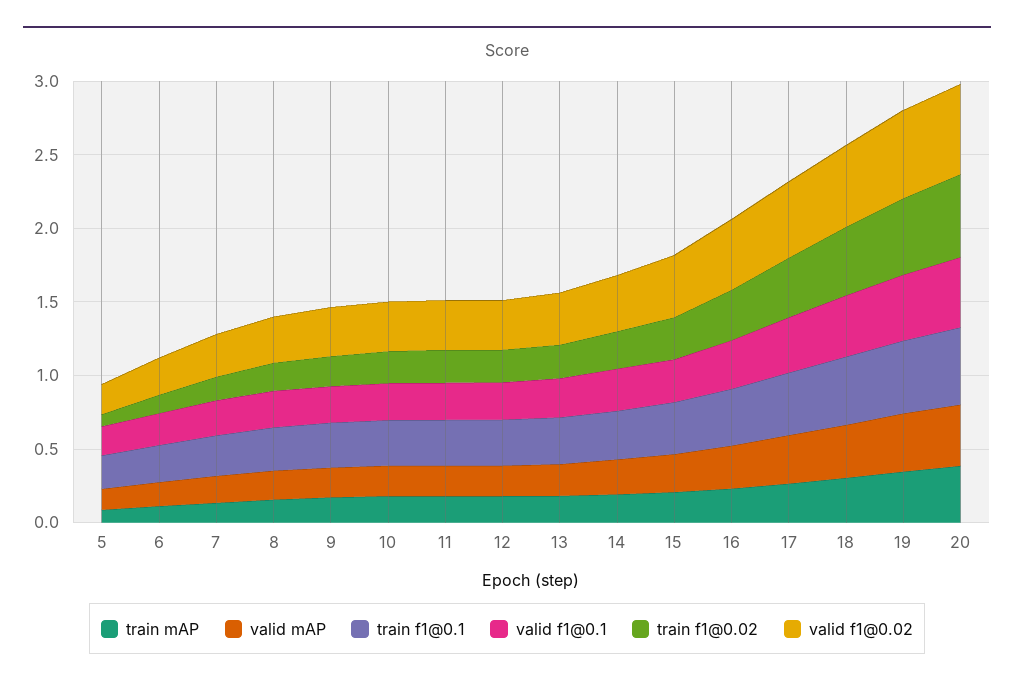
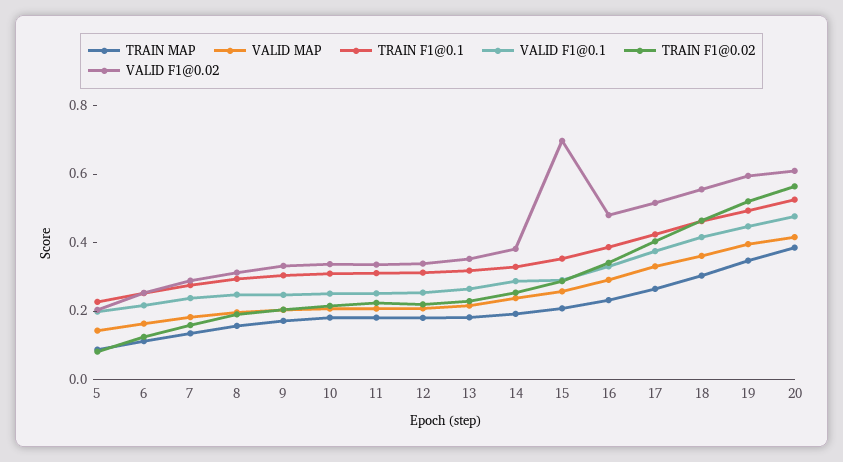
valid f1@0.02, 15: 0.4 -> 0.7

